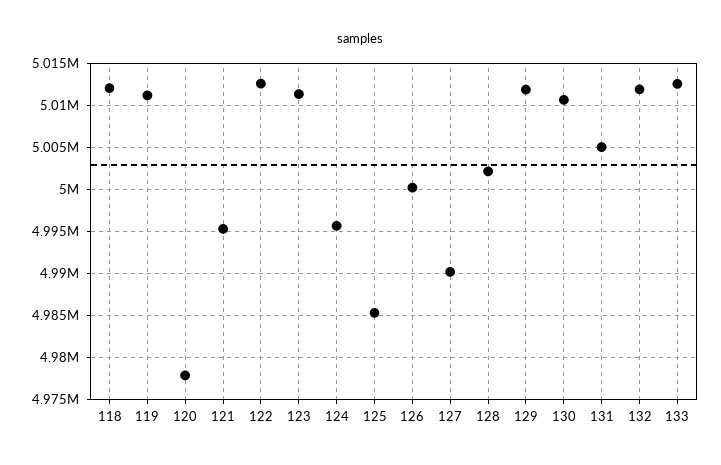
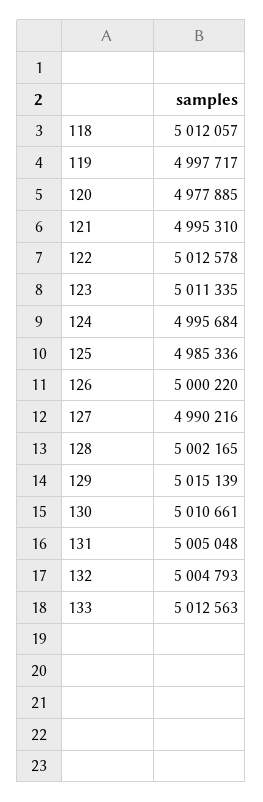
119: 5011000 -> 4997717
129: 5012000 -> 5015139
132: 5012000 -> 5004793

